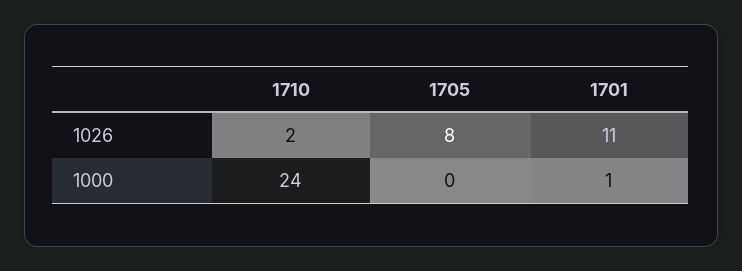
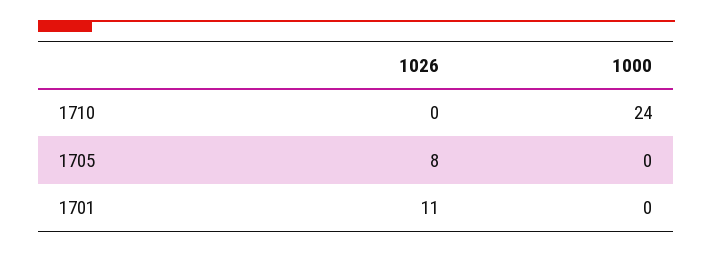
1710, 1026: 2 -> 0
1701, 1000: 1 -> 0

